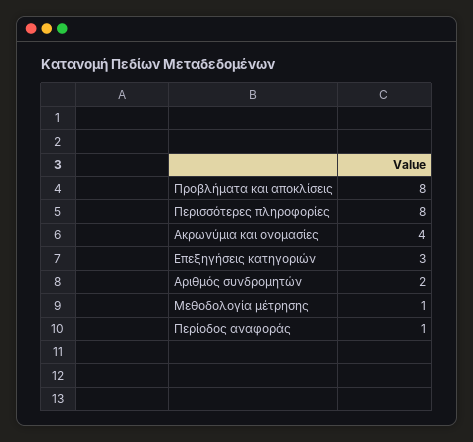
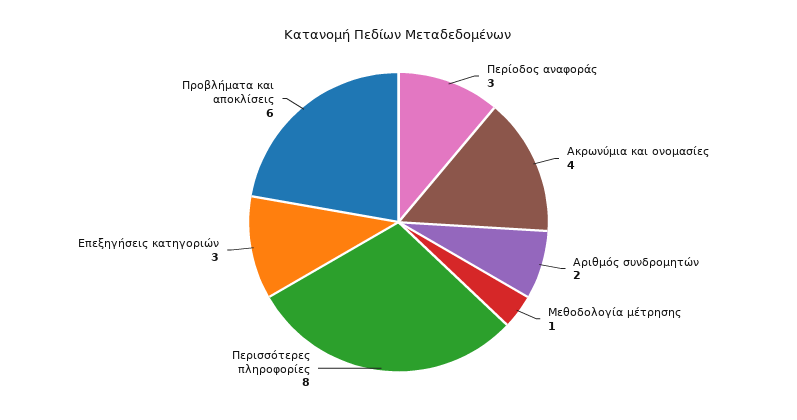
Προβλήματα και αποκλίσεις: 8 -> 6
Περίοδος αναφοράς: 1 -> 3

